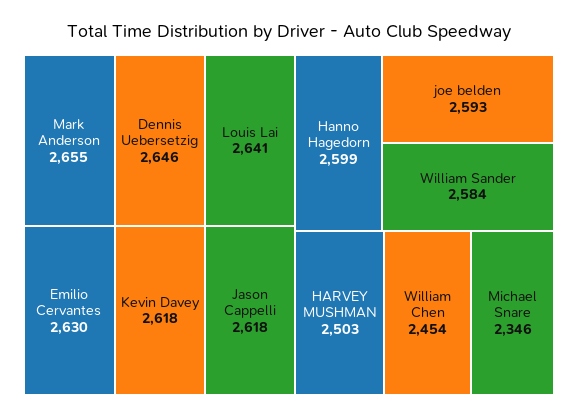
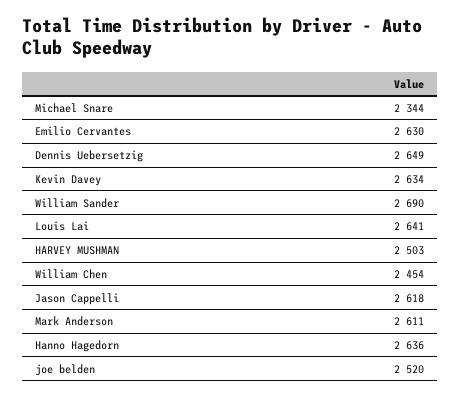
Mark Anderson: 2655 -> 2611
Dennis Uebersetzig: 2646 -> 2649
Kevin Davey: 2618 -> 2634
Hanno Hagedorn: 2599 -> 2636
joe belden: 2593 -> 2520
William Sander: 2584 -> 2690
Michael Snare: 2346 -> 2344

